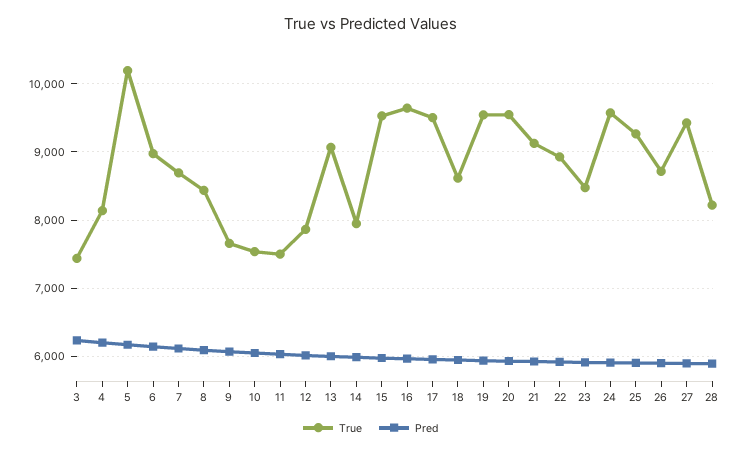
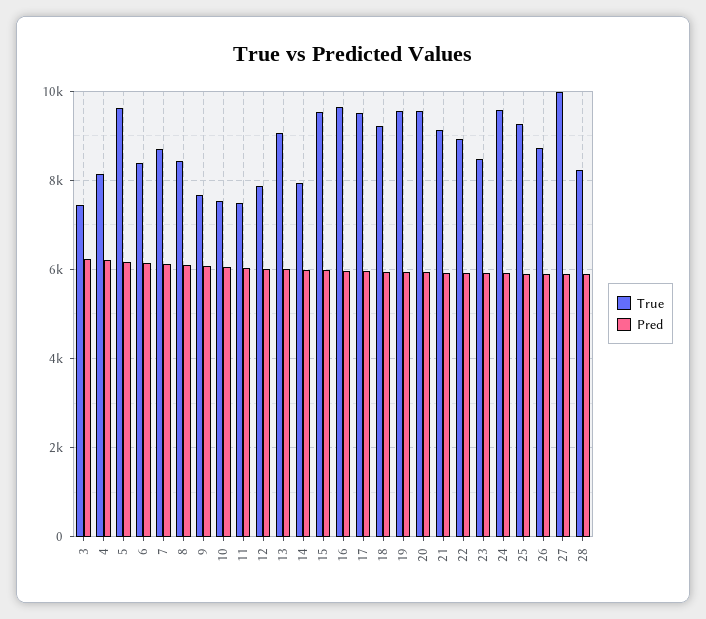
True, 5: 10200 -> 9600
True, 6: 9000 -> 8400
True, 18: 8600 -> 9200
True, 27: 9400 -> 10000

